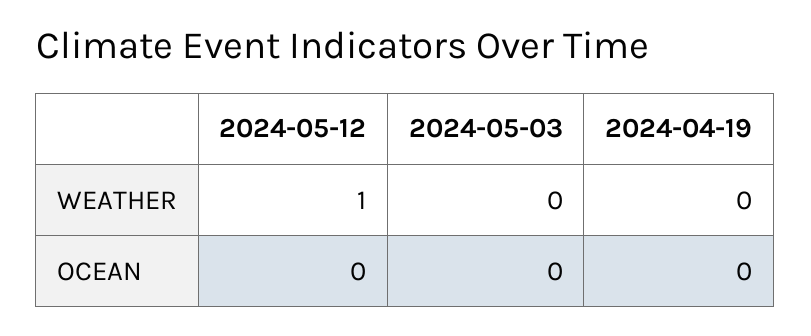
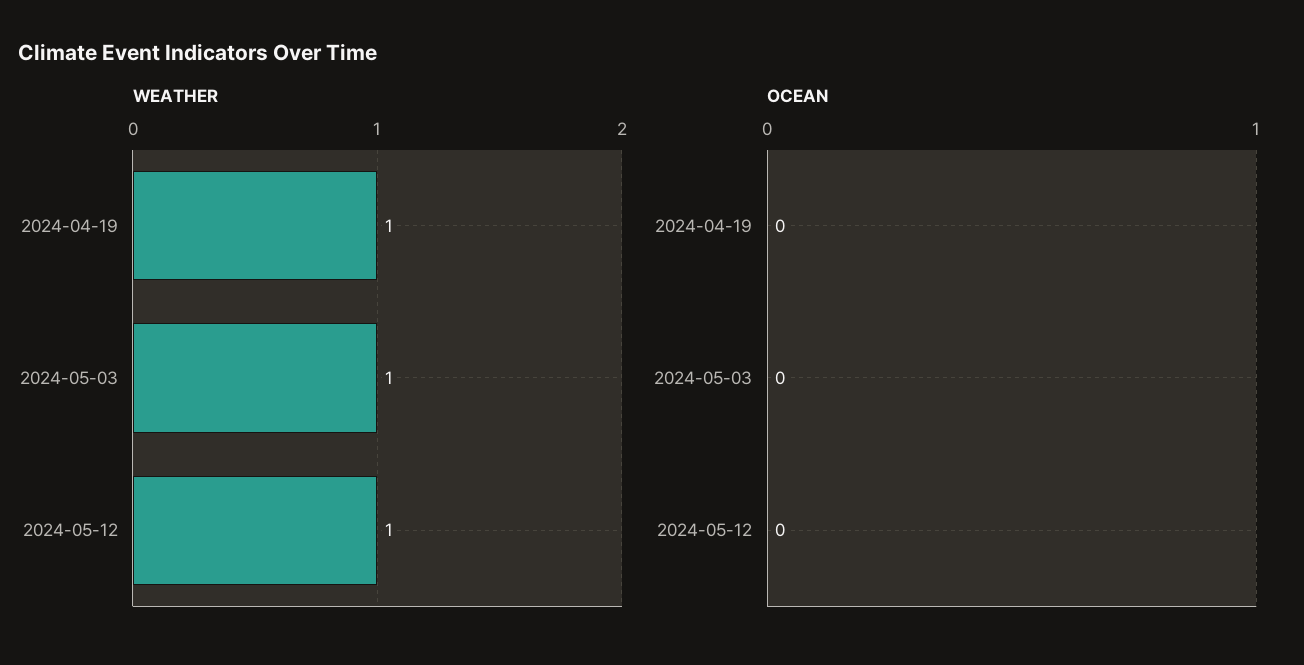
WEATHER, 2024-05-03: 0 -> 1
WEATHER, 2024-04-19: 0 -> 1

